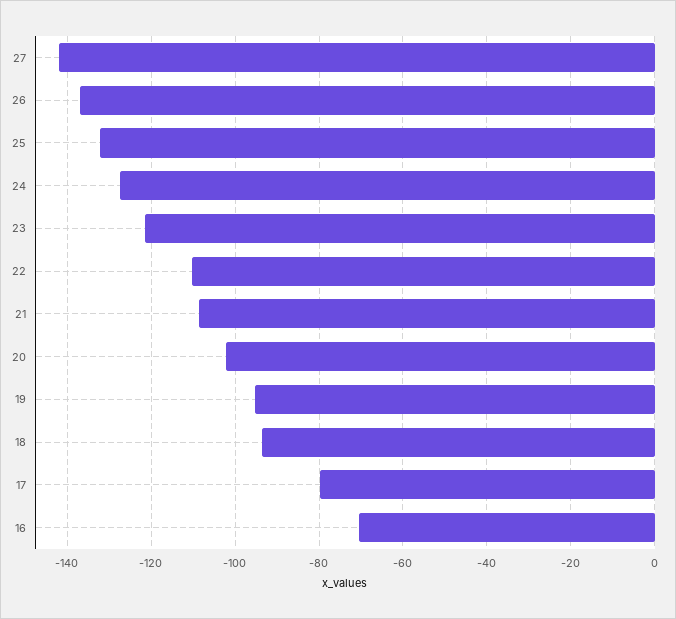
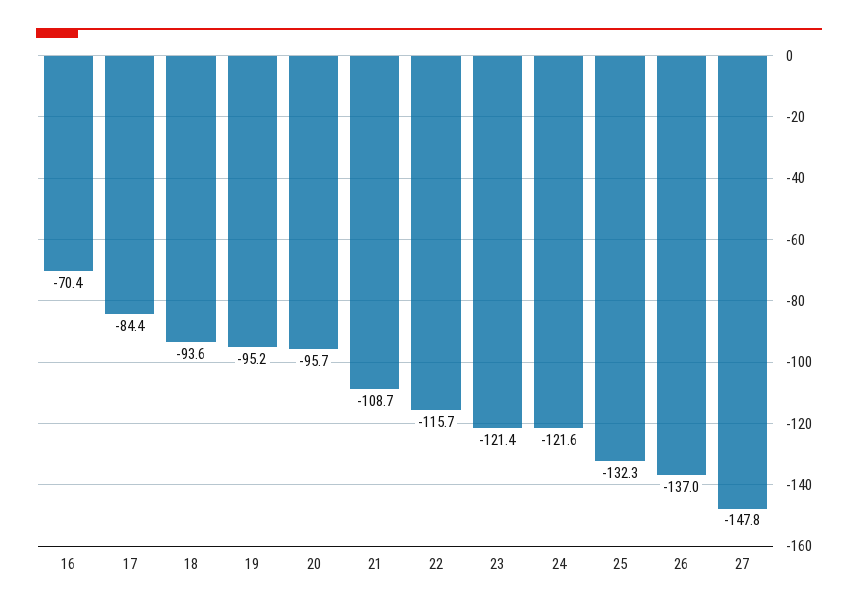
27: -142 -> -147.8
24: -128 -> -121.6
22: -110 -> -115.7
20: -102 -> -95.7
17: -80 -> -84.4

